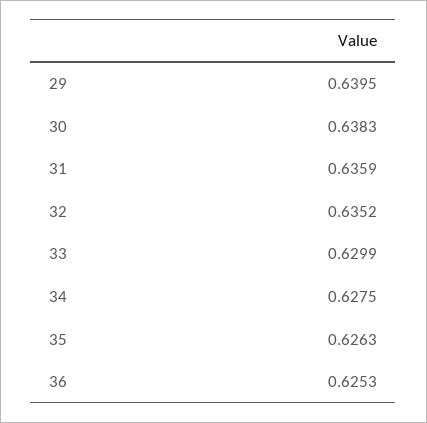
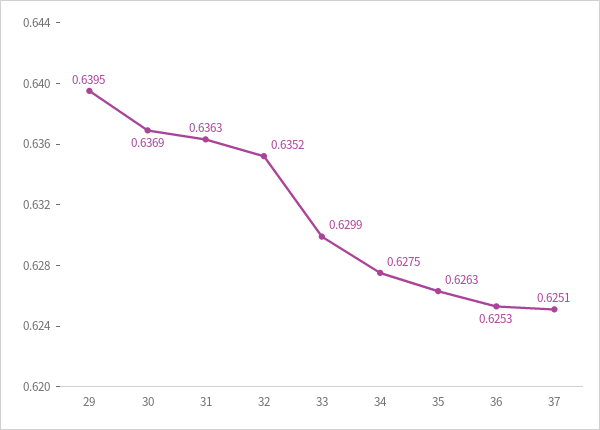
30: 0.6383 -> 0.6369
31: 0.6359 -> 0.6363
37: none -> 0.6251

